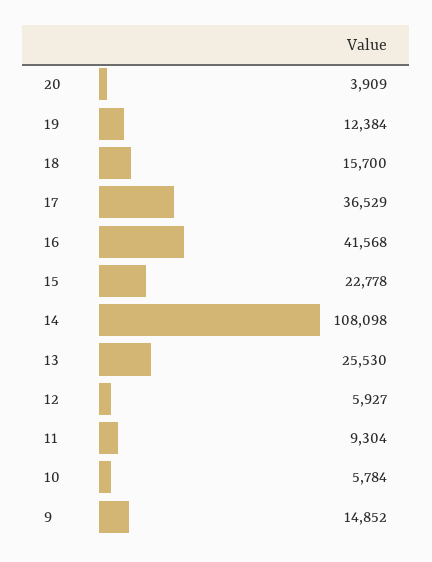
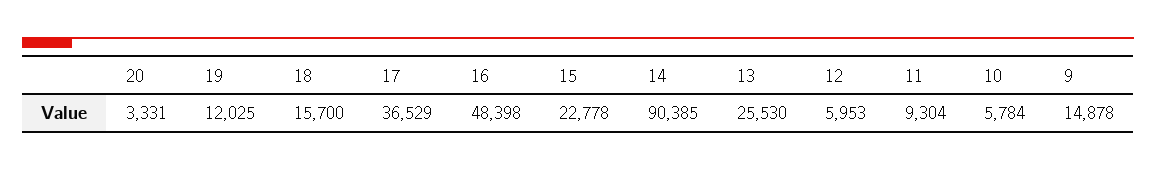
20: 3909 -> 3331
19: 12384 -> 12025
16: 41568 -> 48398
14: 108098 -> 90385
12: 5927 -> 5953
9: 14852 -> 14878

